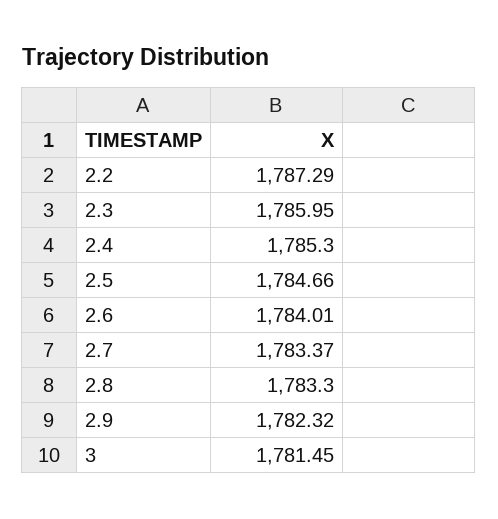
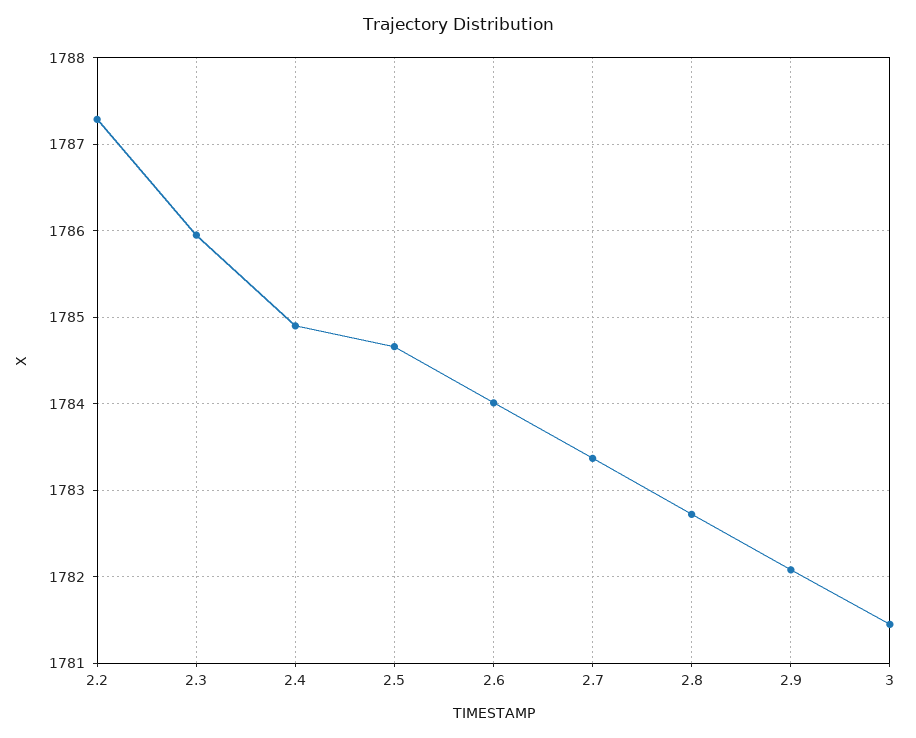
2.4: 1785.3 -> 1784.9
2.8: 1783.3 -> 1782.7
2.9: 1782.32 -> 1782.1

